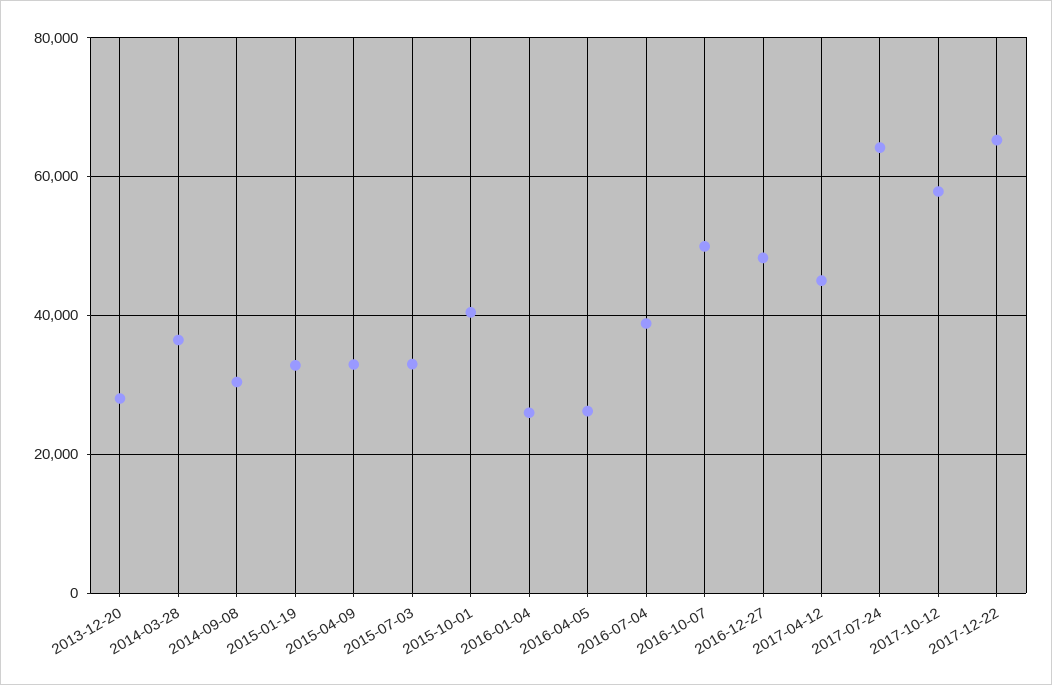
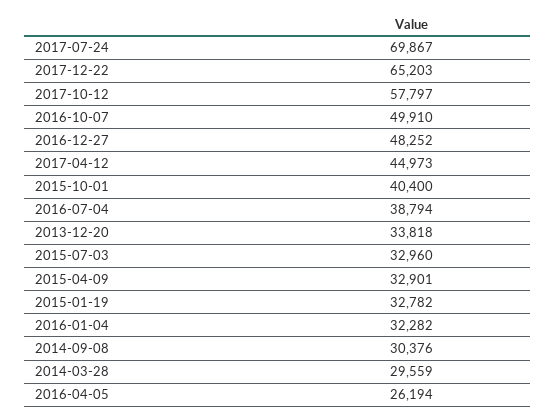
2013-12-20: 28000 -> 33818
2014-03-28: 36000 -> 29559
2016-01-04: 26000 -> 32282
2017-07-24: 64000 -> 69867

